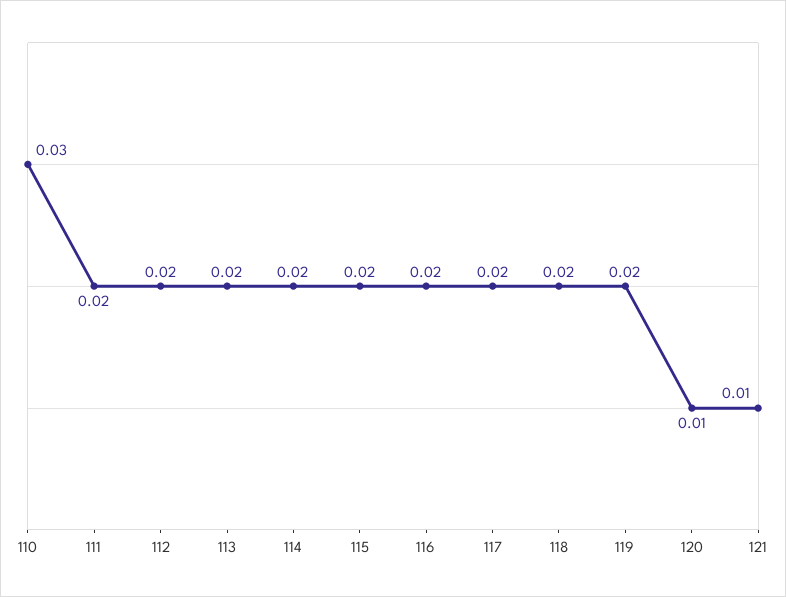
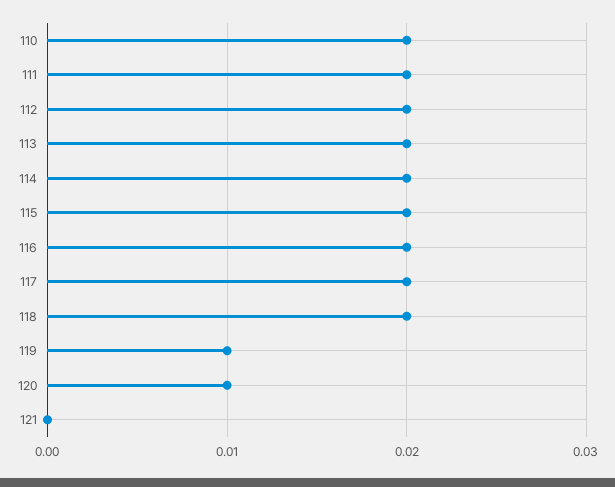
110: 0.03 -> 0.02
119: 0.02 -> 0.01
121: 0.01 -> 0

